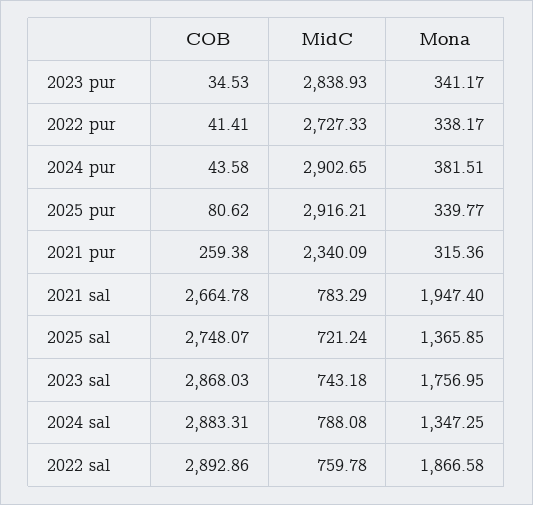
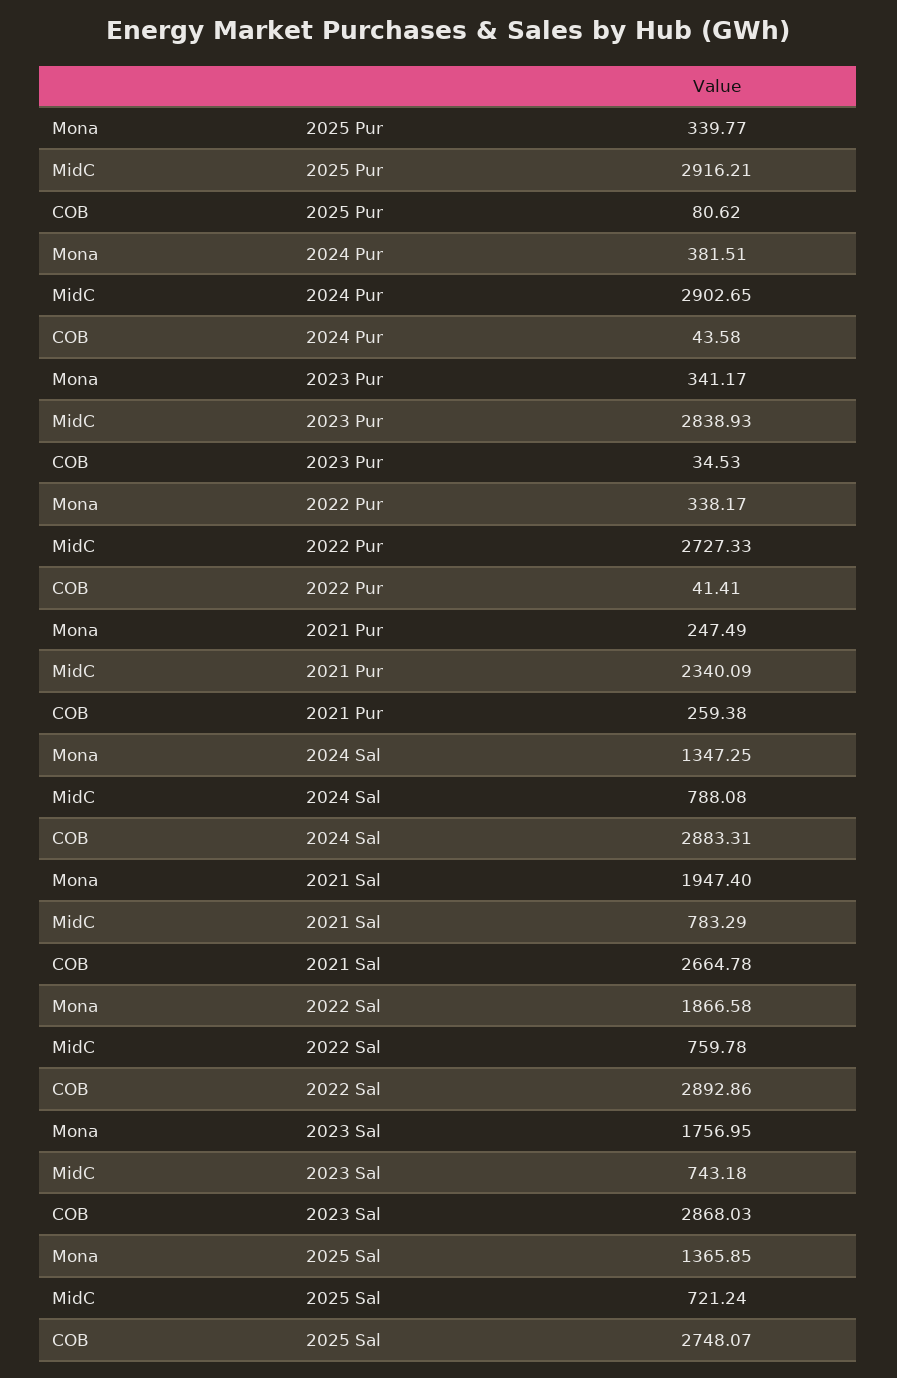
Mona, 2021 pur: 315.36 -> 247.49

